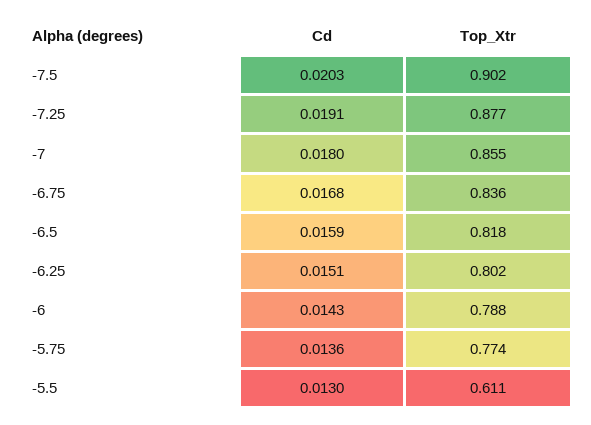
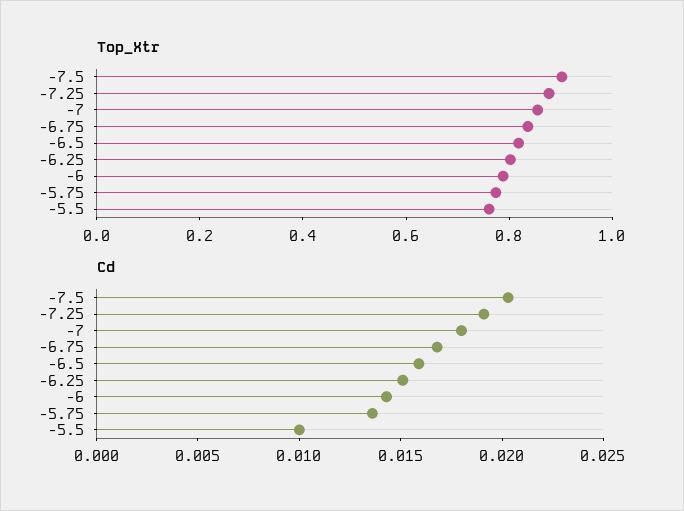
Cd, -5.5: 0.013 -> 0.01
Top_Xtr, -5.5: 0.611 -> 0.75

